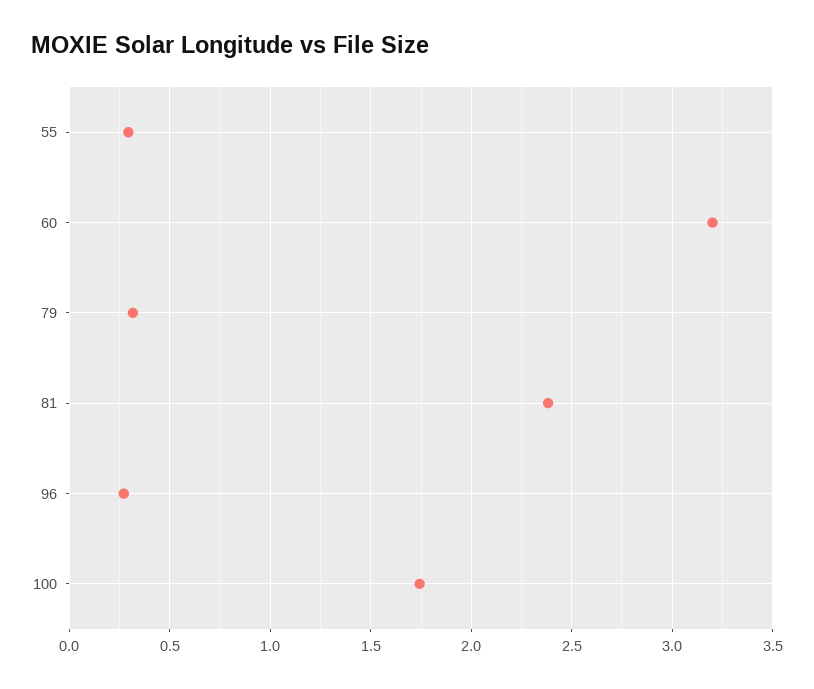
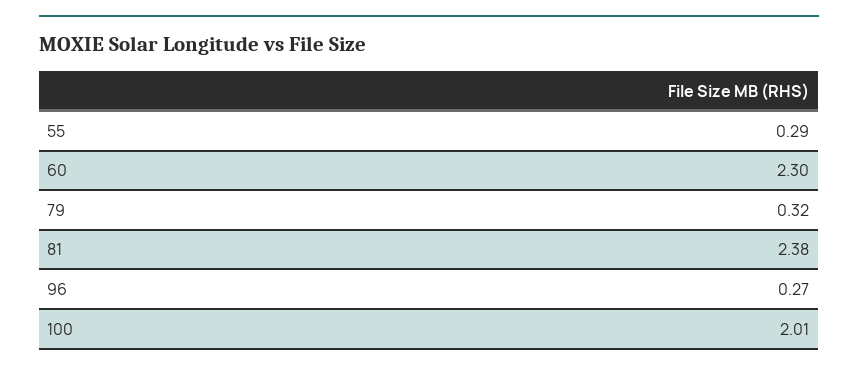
60: 3.2 -> 2.3
100: 1.75 -> 2.01

